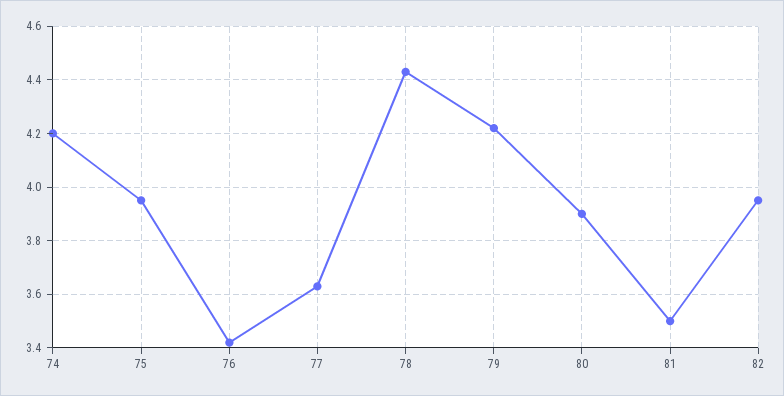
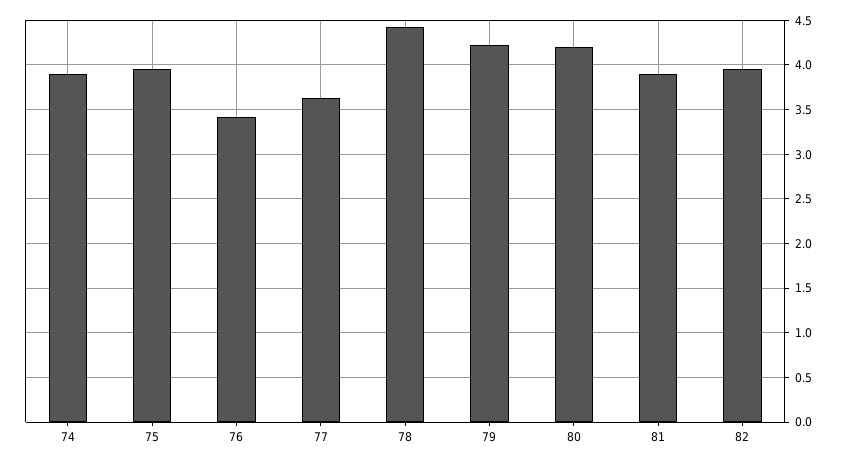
74: 4.2 -> 3.9
80: 3.9 -> 4.2
81: 3.5 -> 3.9

